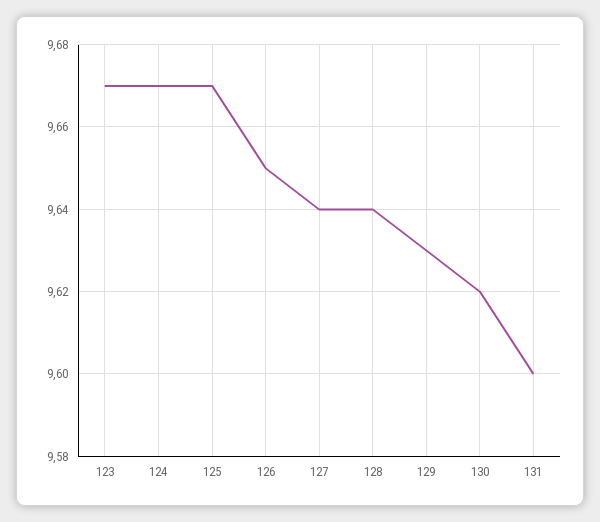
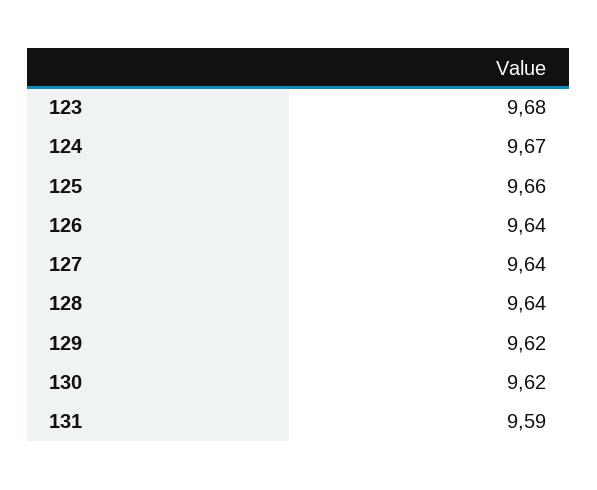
123: 9.67 -> 9.68
125: 9.67 -> 9.66
126: 9.65 -> 9.64
129: 9.63 -> 9.62
131: 9.6 -> 9.59

